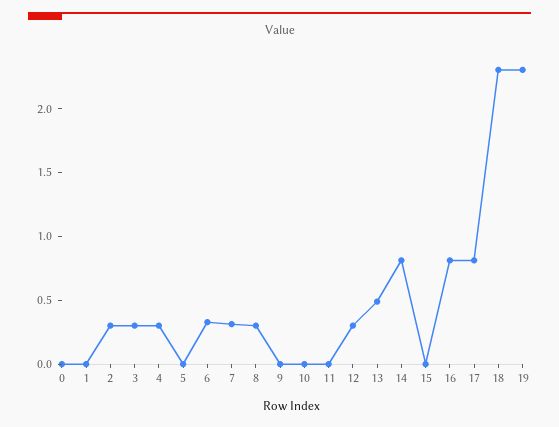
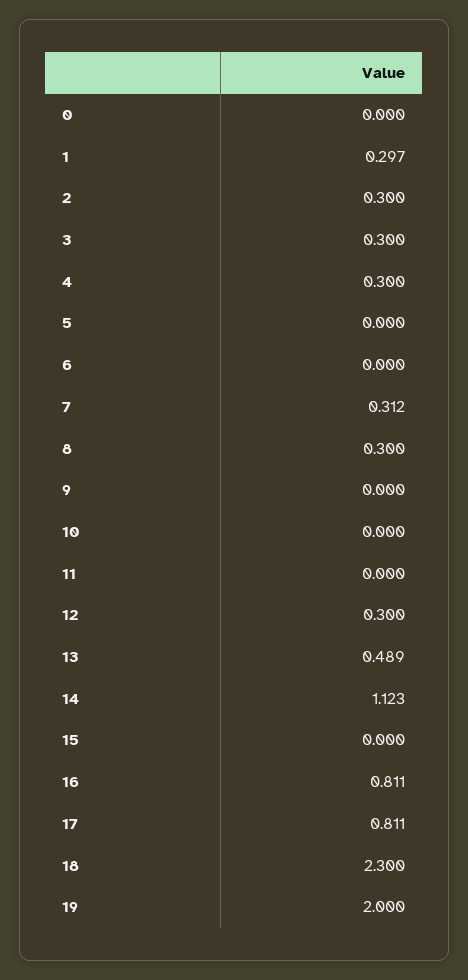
1: 0 -> 0.297
6: 0.3 -> 0
14: 0.8 -> 1.123
19: 2.3 -> 2

